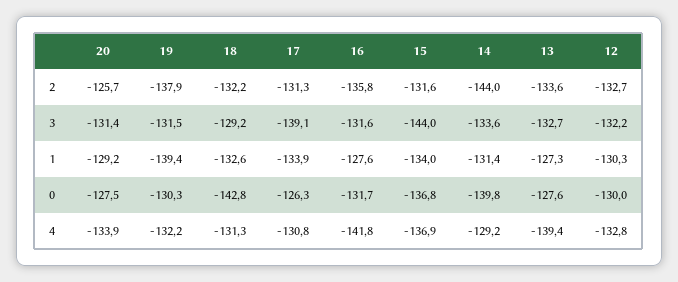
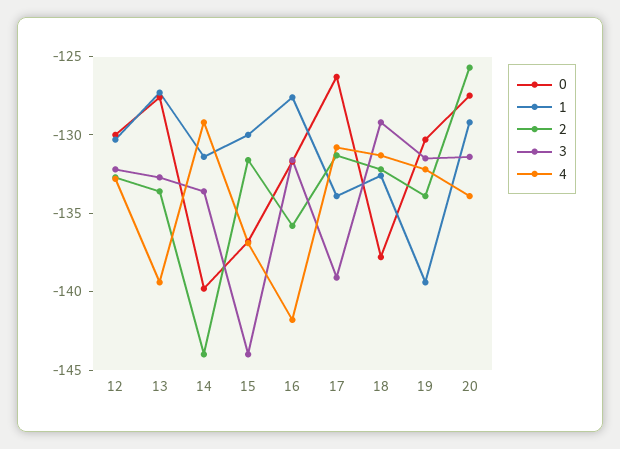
2, 19: -137.9 -> -134
1, 15: -134 -> -130
0, 18: -142.8 -> -138

